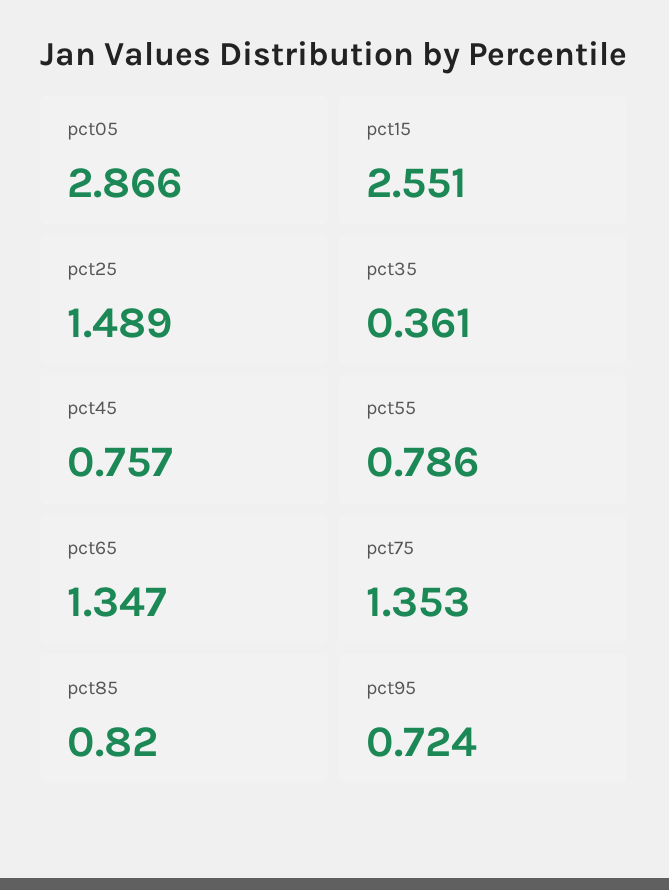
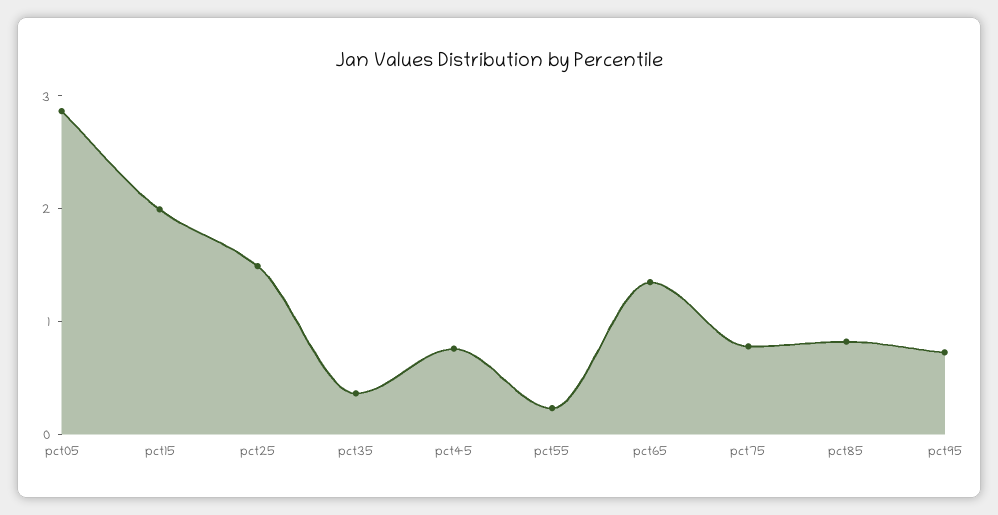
pct15: 2.551 -> 2
pct55: 0.786 -> 0.2
pct75: 1.353 -> 0.8

